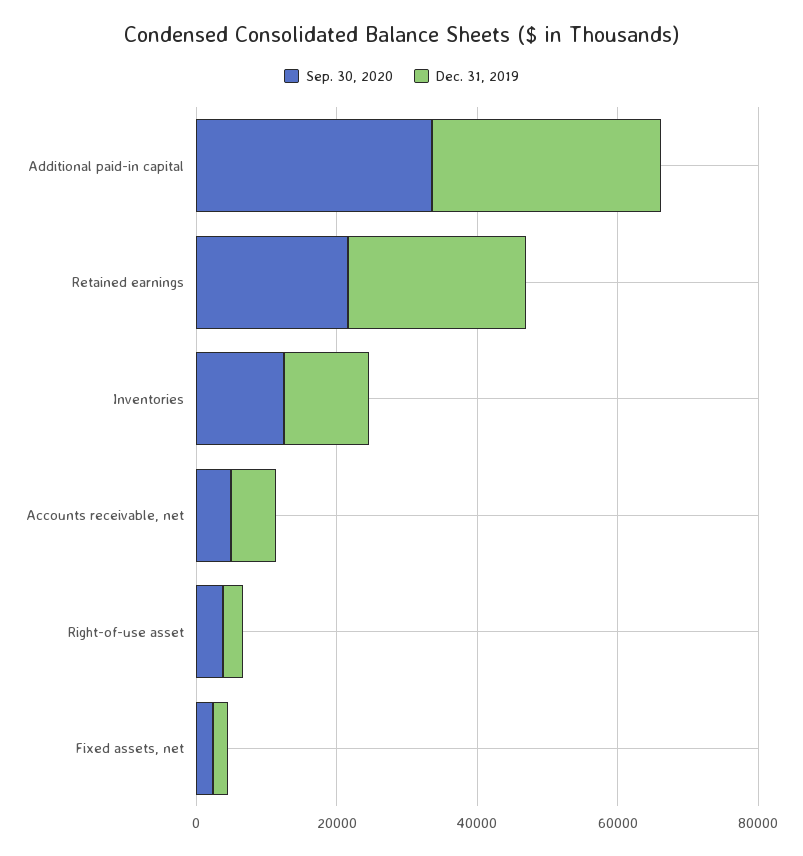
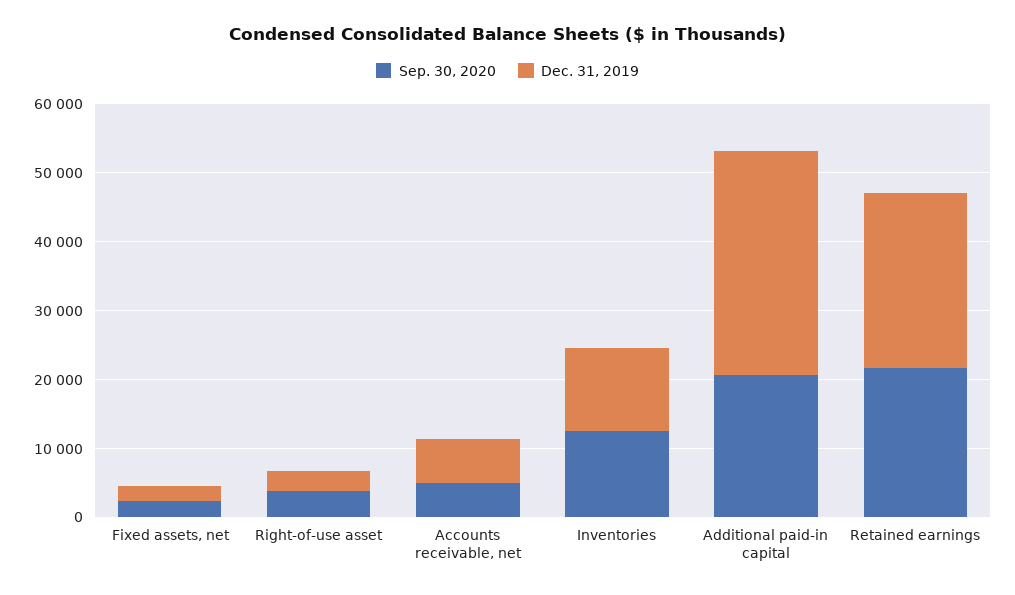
Sep. 30, 2020, Additional paid-in capital: 35000 -> 20000

